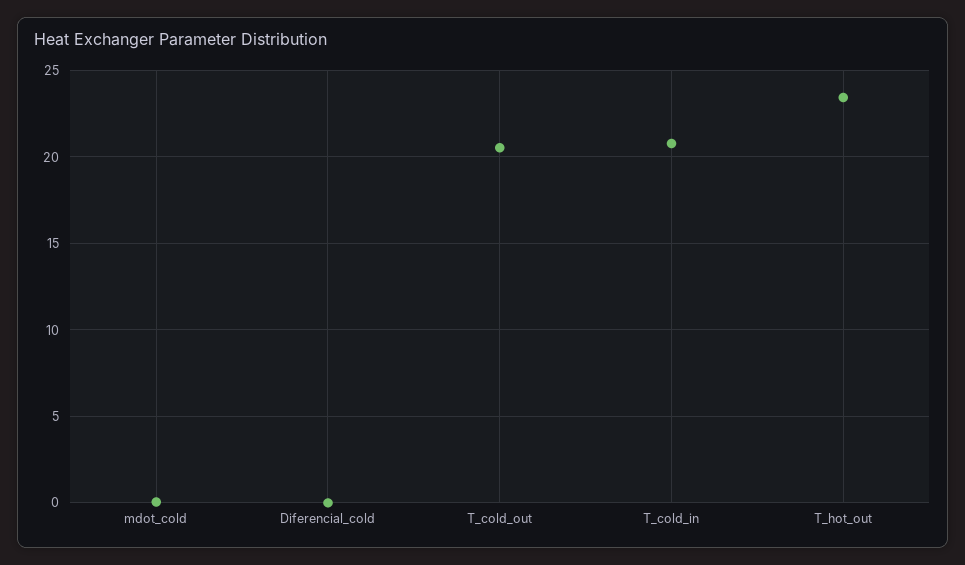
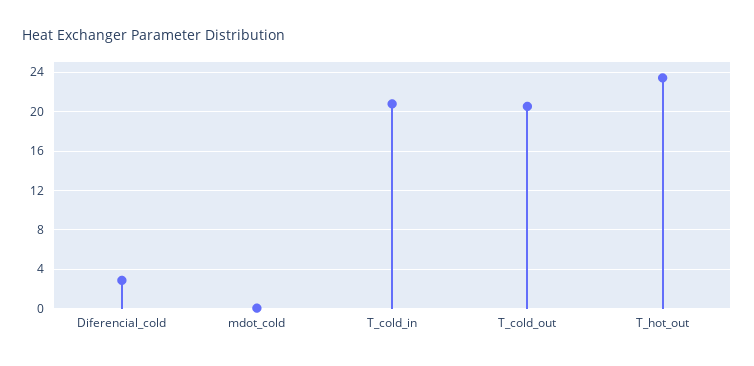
Diferencial_cold: 0 -> 3

